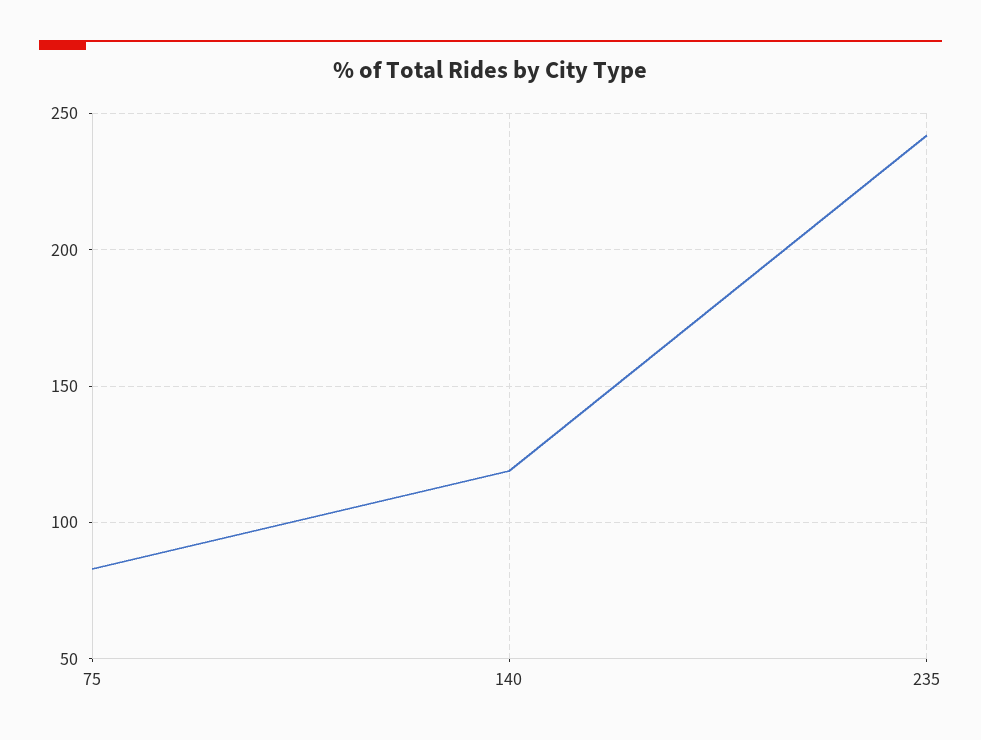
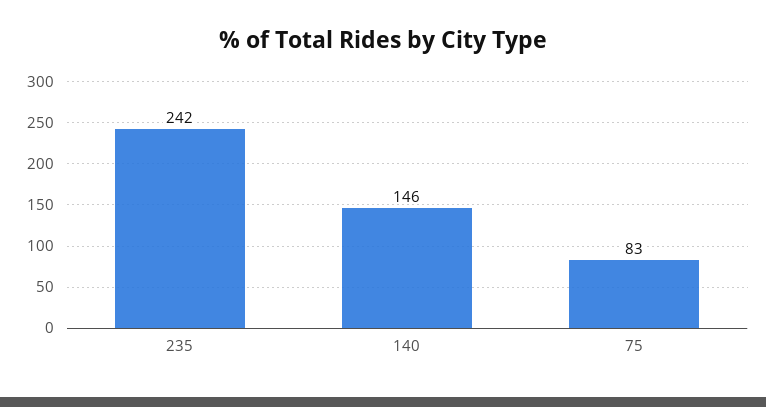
140: 120 -> 146

